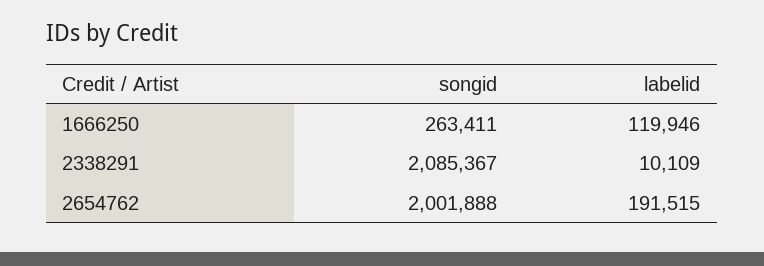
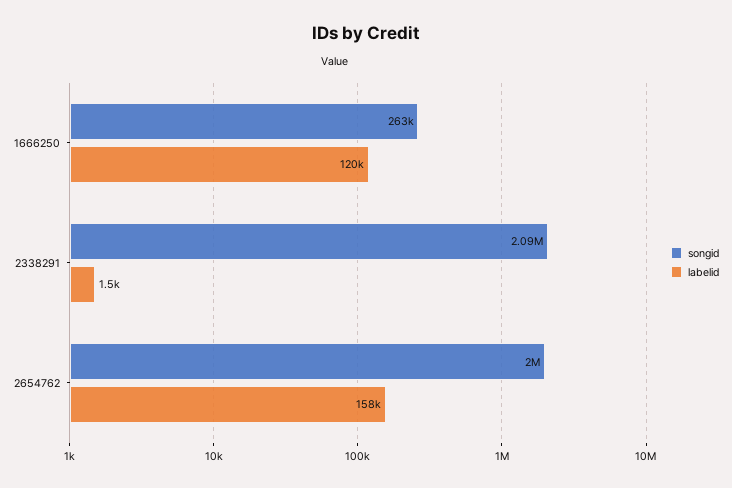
labelid, 2338291: 10109 -> 1500
labelid, 2654762: 191515 -> 158000

